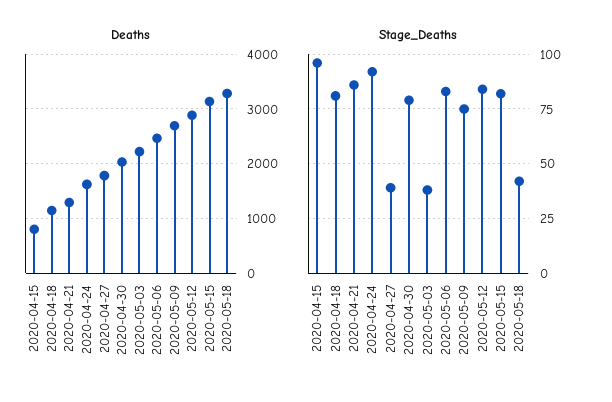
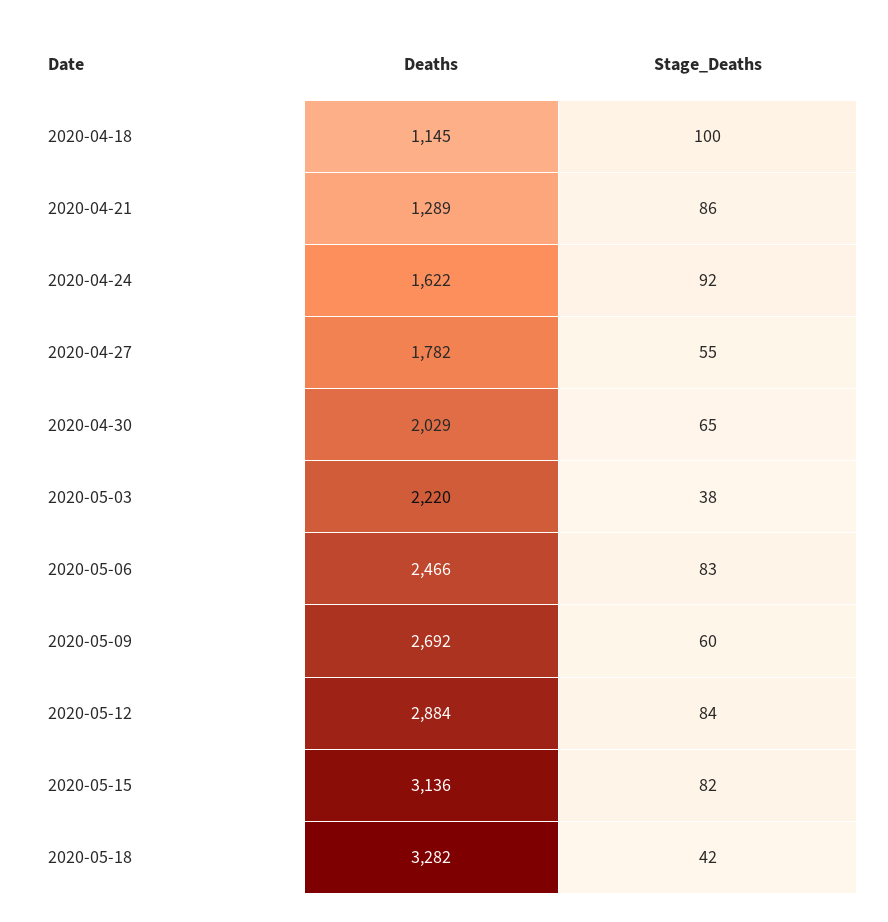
Deaths, 2020-04-15: 800 -> none
Stage_Deaths, 2020-04-15: 95 -> none
Stage_Deaths, 2020-04-18: 80 -> 100
Stage_Deaths, 2020-04-27: 40 -> 55
Stage_Deaths, 2020-04-30: 80 -> 65
Stage_Deaths, 2020-05-09: 75 -> 60

